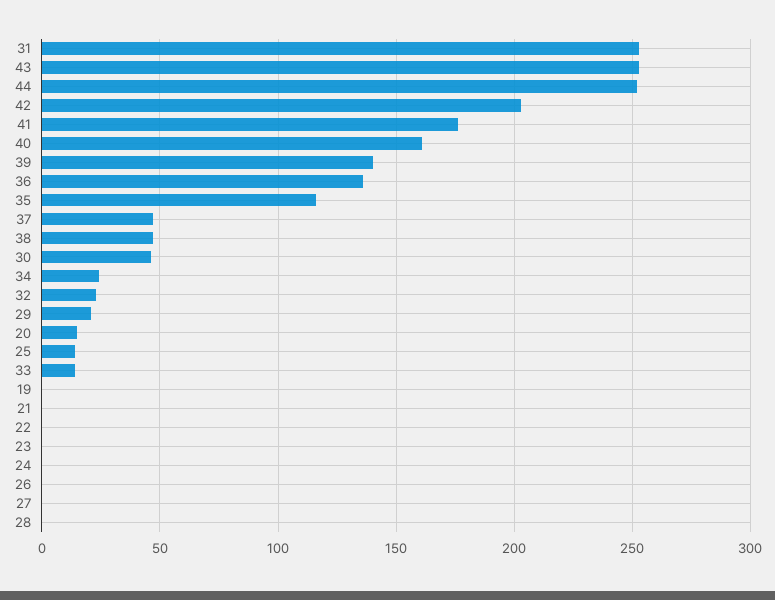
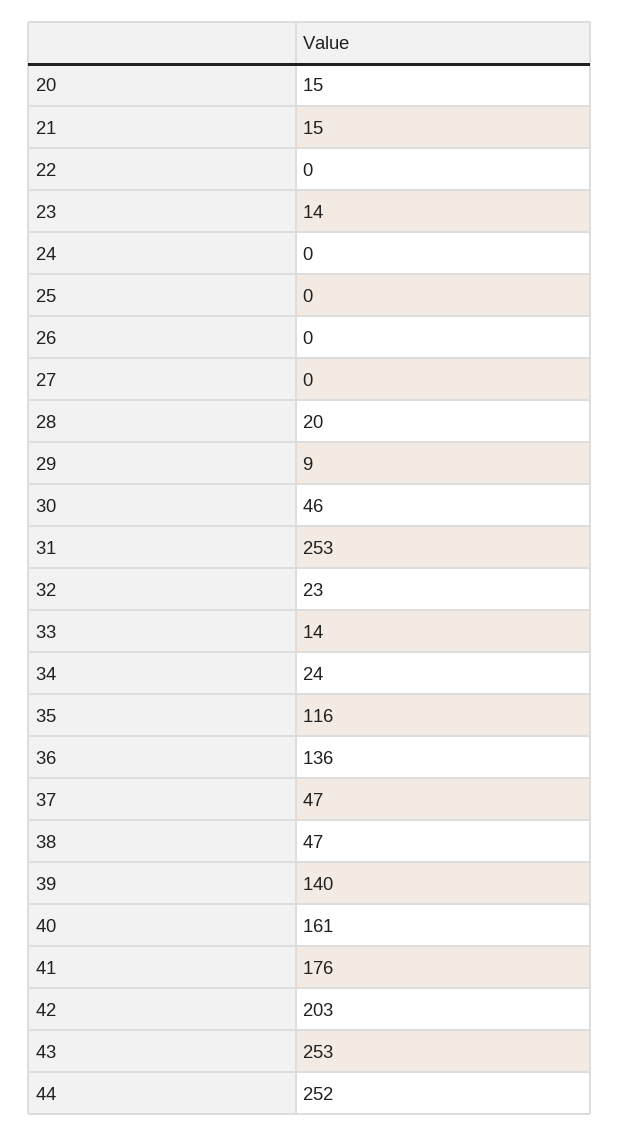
29: 20 -> 9
25: 15 -> 0
19: 0 -> none
21: 0 -> 15
23: 0 -> 14
28: 0 -> 20

